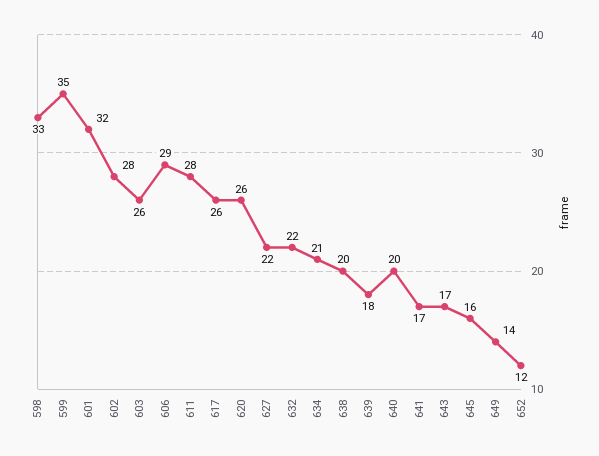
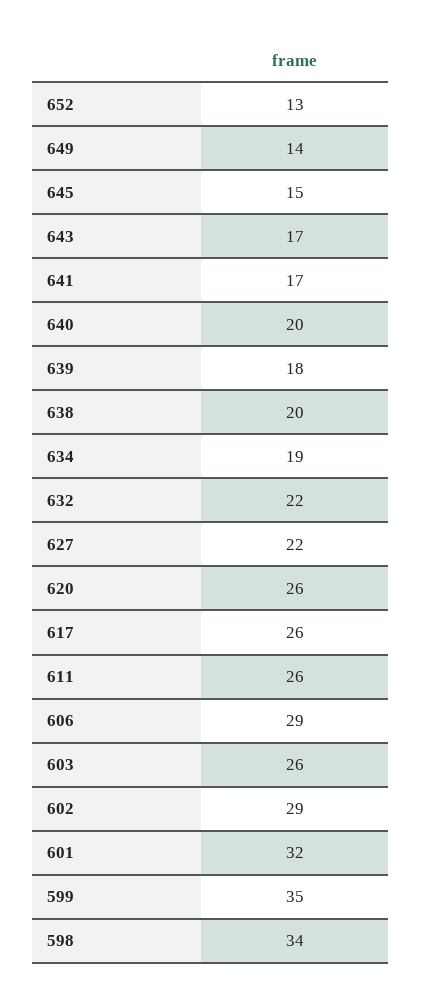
598: 33 -> 34
602: 28 -> 29
611: 28 -> 26
634: 21 -> 19
645: 16 -> 15
652: 12 -> 13

